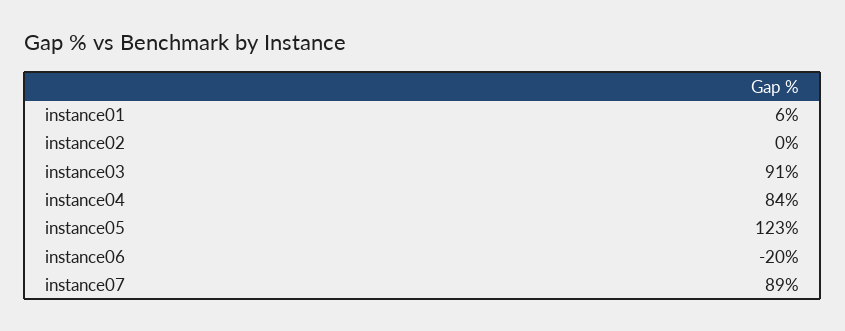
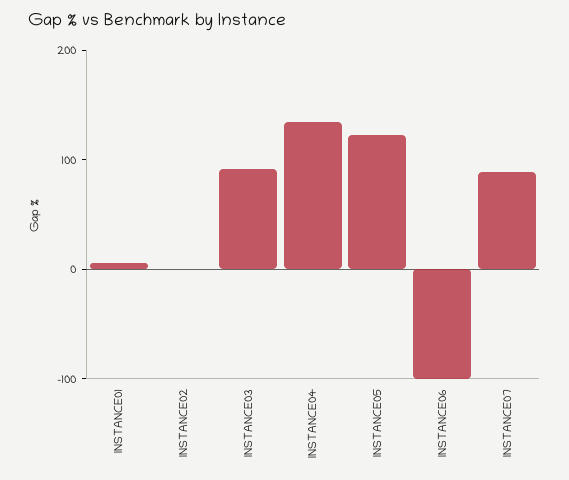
instance04: 84 -> 140
instance06: -20 -> -100

